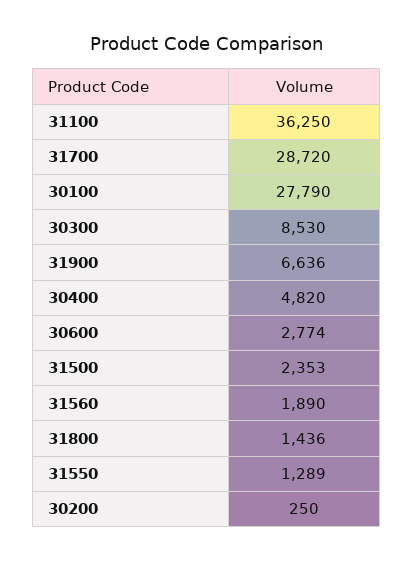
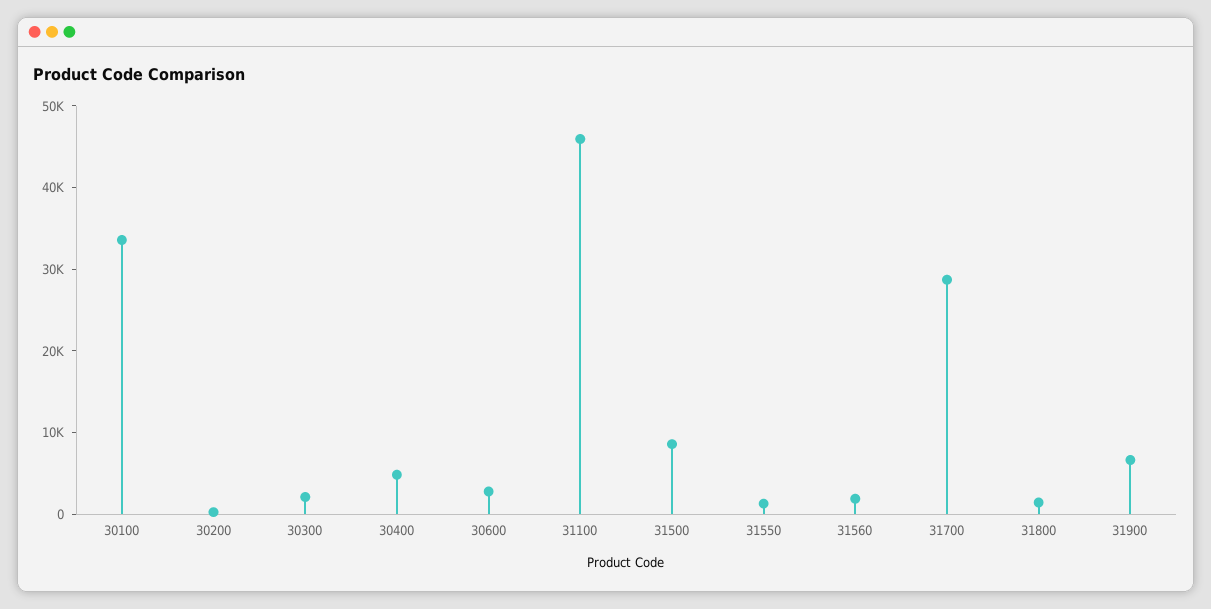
31100: 36250 -> 46000
30100: 27790 -> 34000
30300: 8530 -> 2000
31500: 2353 -> 8000

